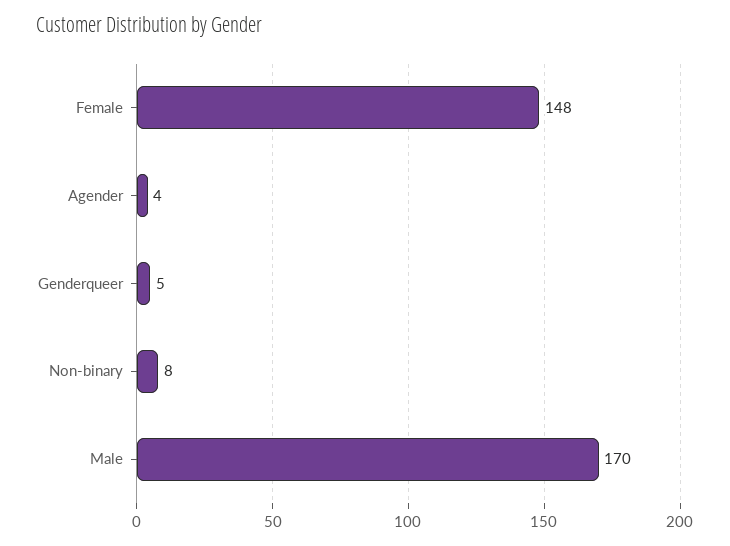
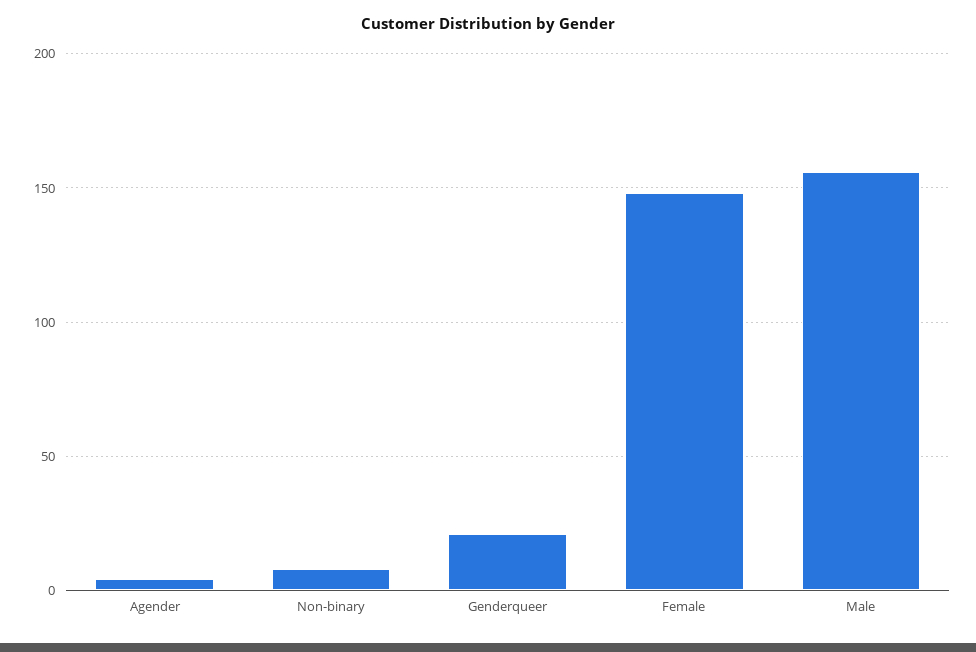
Genderqueer: 5 -> 20
Male: 170 -> 155

